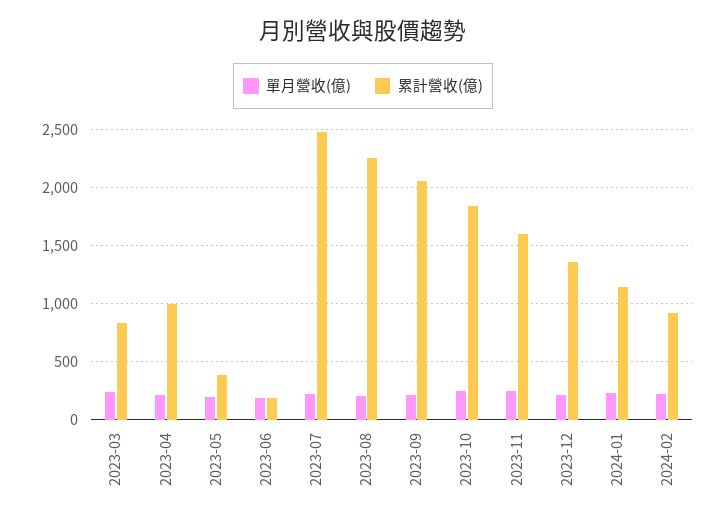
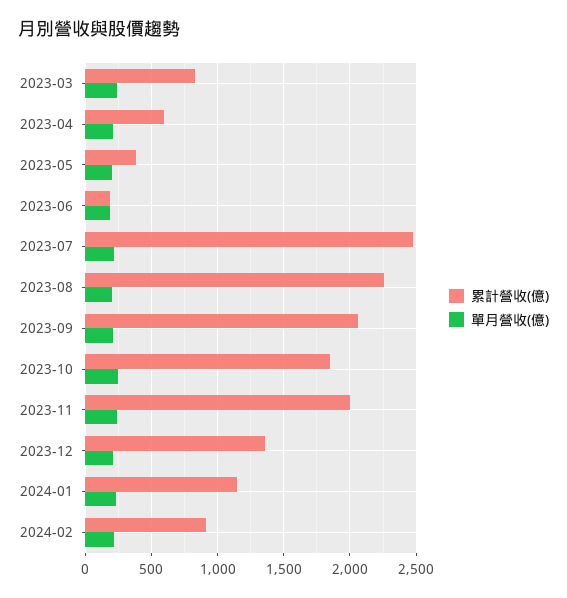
累計營收(億), 2023-04: 1000 -> 600
累計營收(億), 2023-11: 1600 -> 2000

